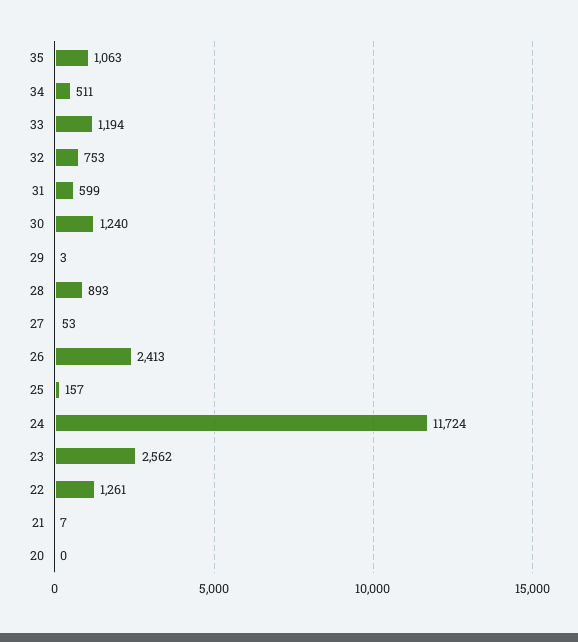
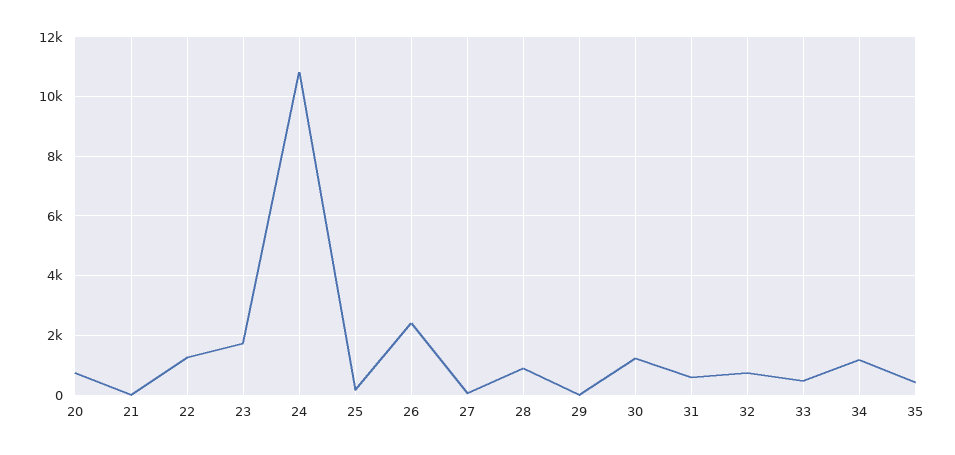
35: 1063 -> 500
34: 511 -> 1250
33: 1194 -> 500
24: 11724 -> 10750
23: 2562 -> 1750
20: 0 -> 750

